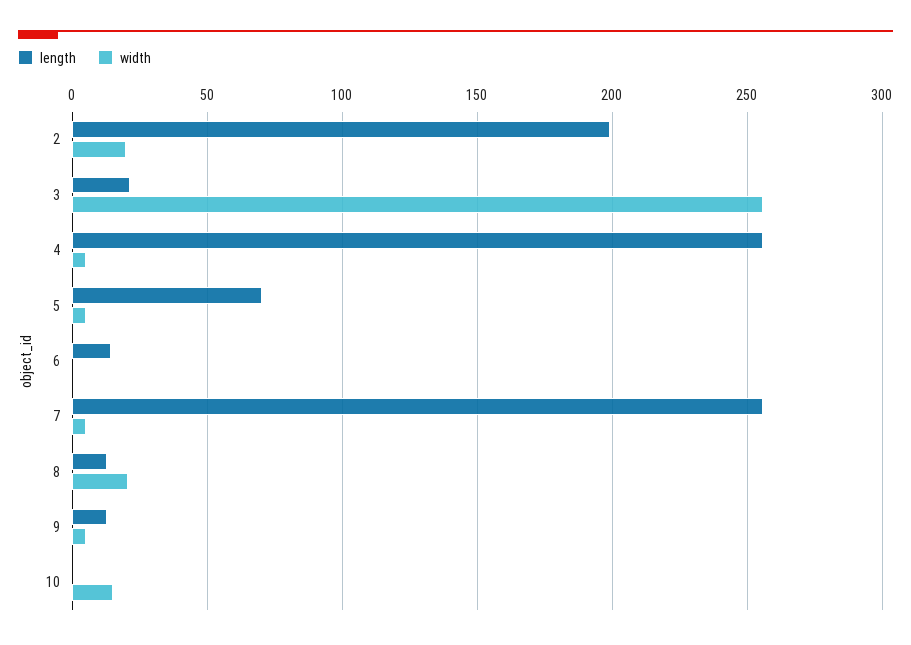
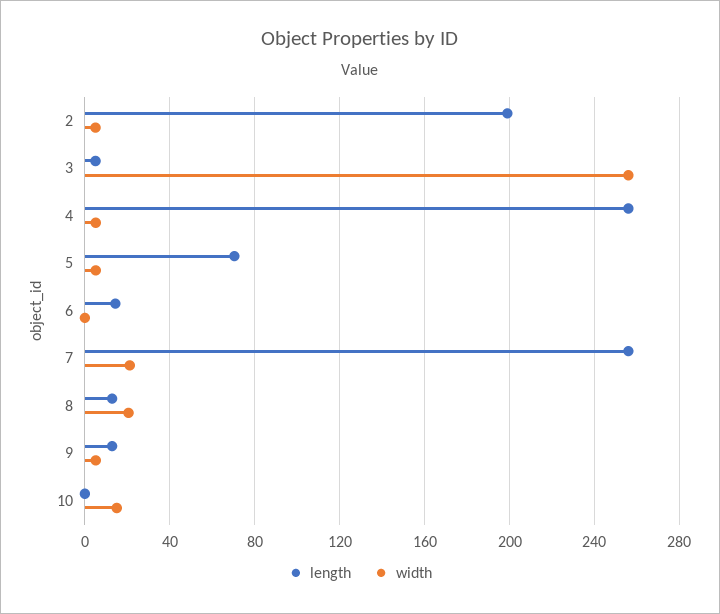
width, 2: 20 -> 5
length, 3: 20 -> 5
width, 7: 5 -> 20

